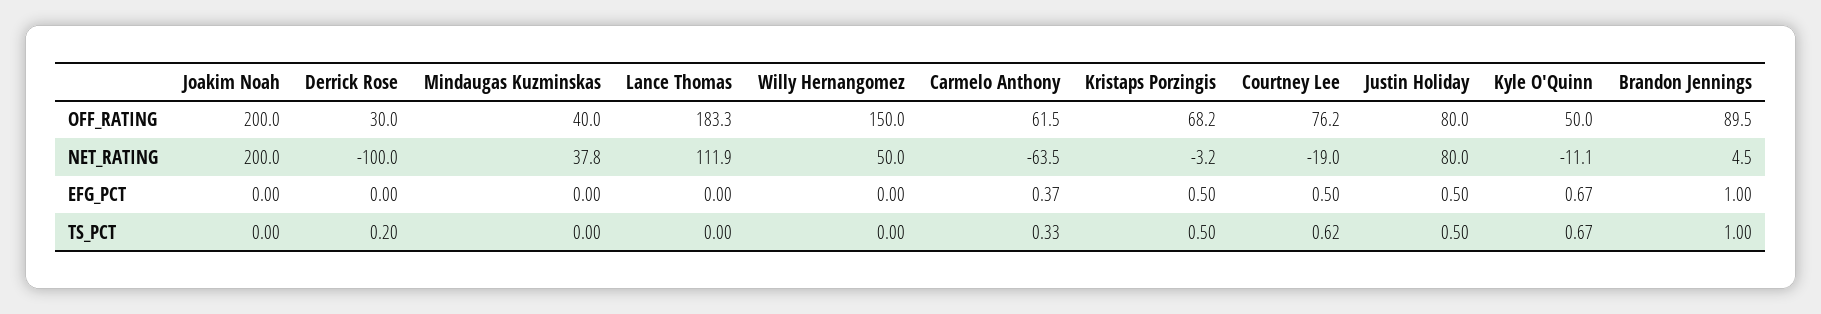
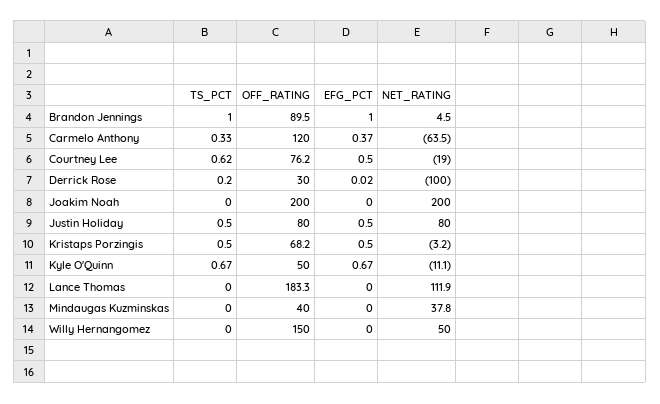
Carmelo Anthony, OFF_RATING: 61.5 -> 120
Derrick Rose, EFG_PCT: 0 -> 0.02

